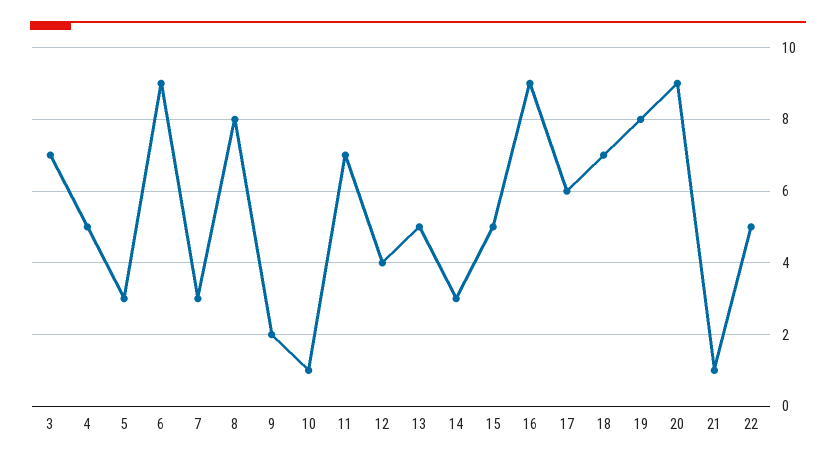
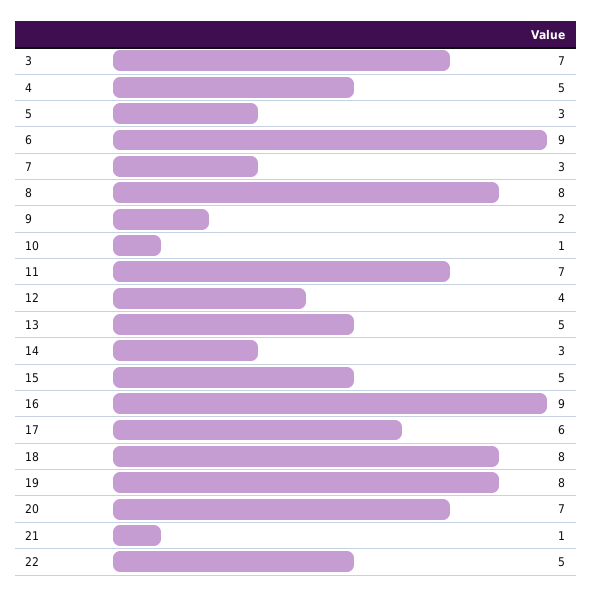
18: 7 -> 8
20: 9 -> 7

